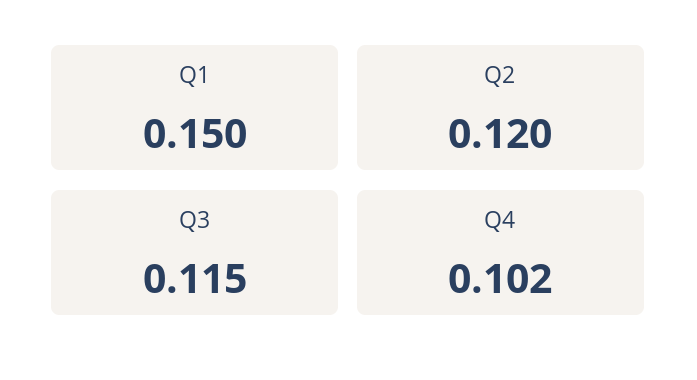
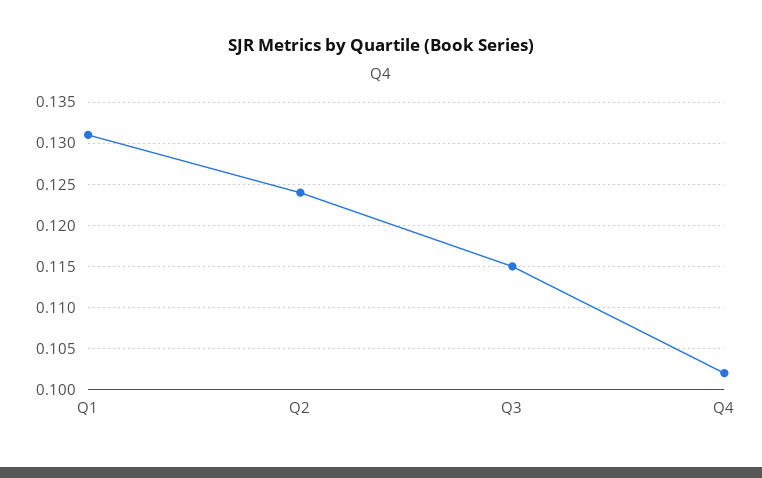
Q1: 0.15 -> 0.131
Q2: 0.12 -> 0.124

